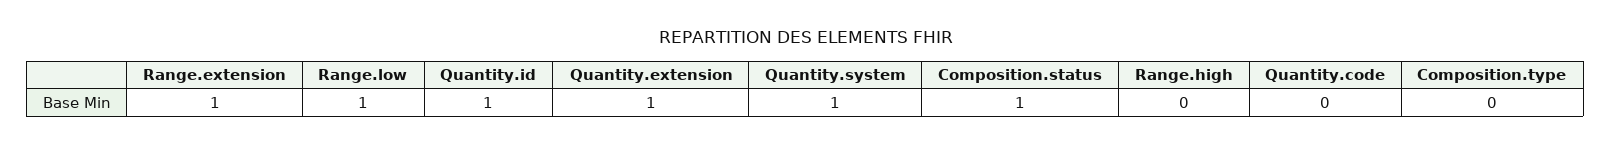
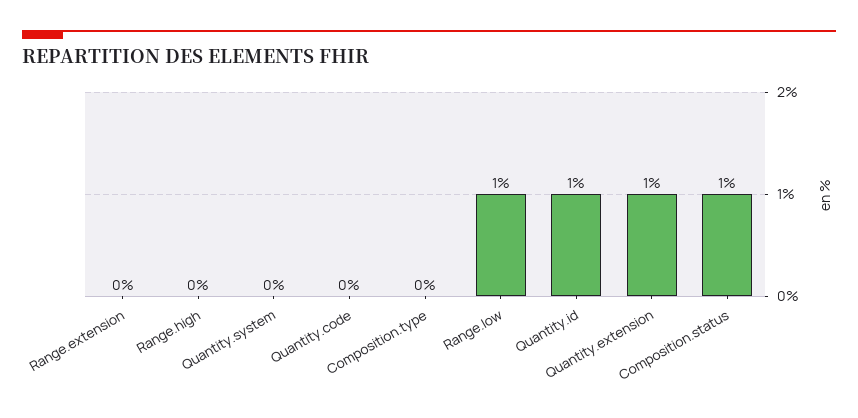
Range.extension: 1 -> 0
Quantity.system: 1 -> 0

